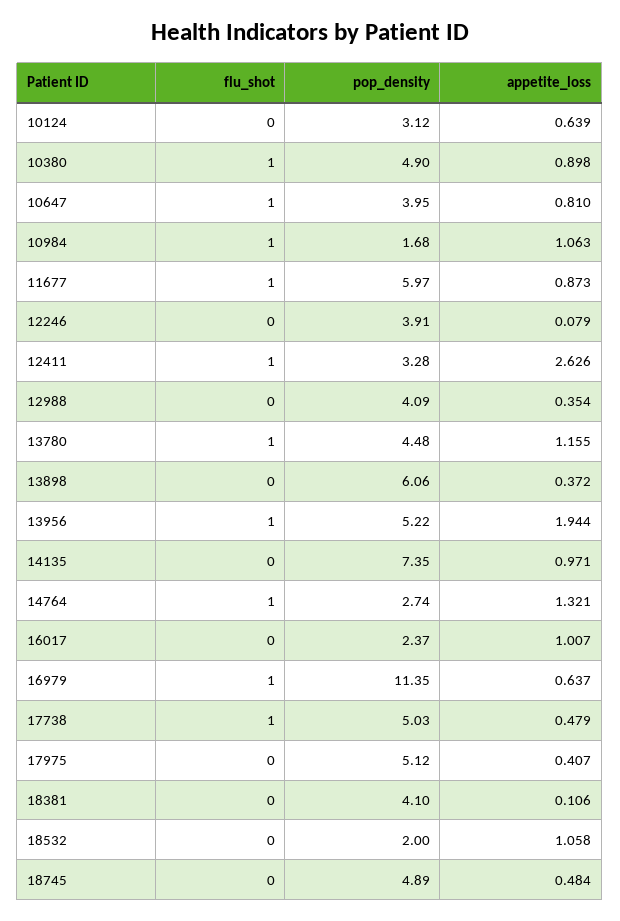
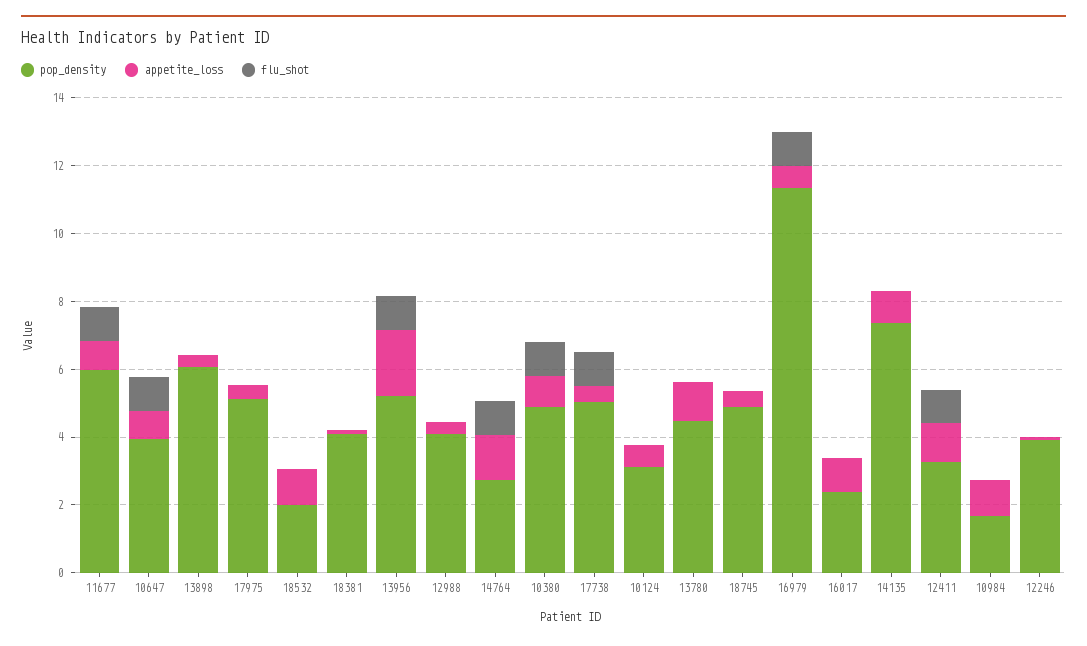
flu_shot, 10984: 1 -> 0
appetite_loss, 12411: 2.626 -> 1
flu_shot, 13780: 1 -> 0

